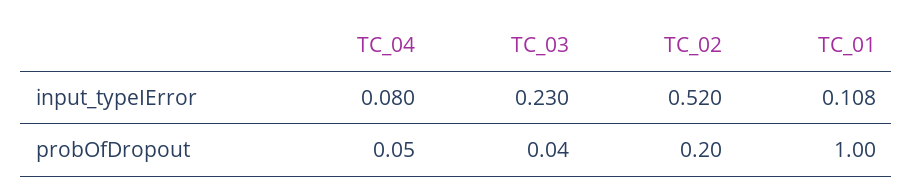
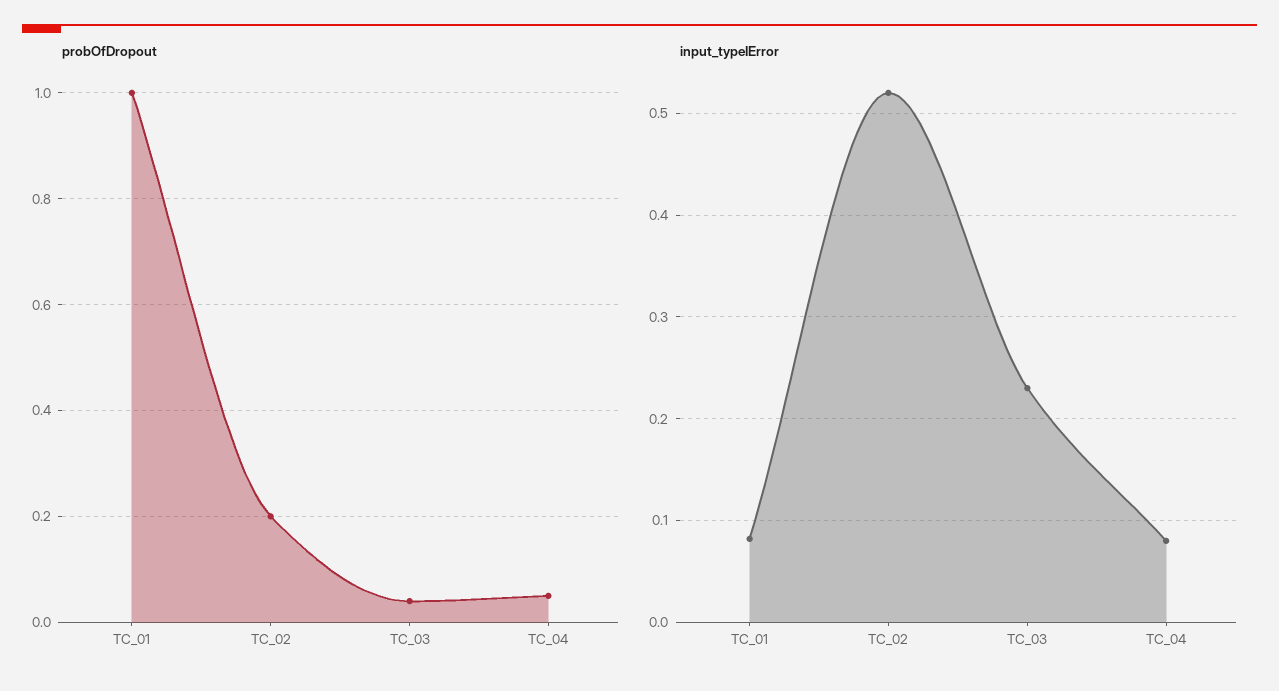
input_typeIError, TC_01: 0.108 -> 0.08

